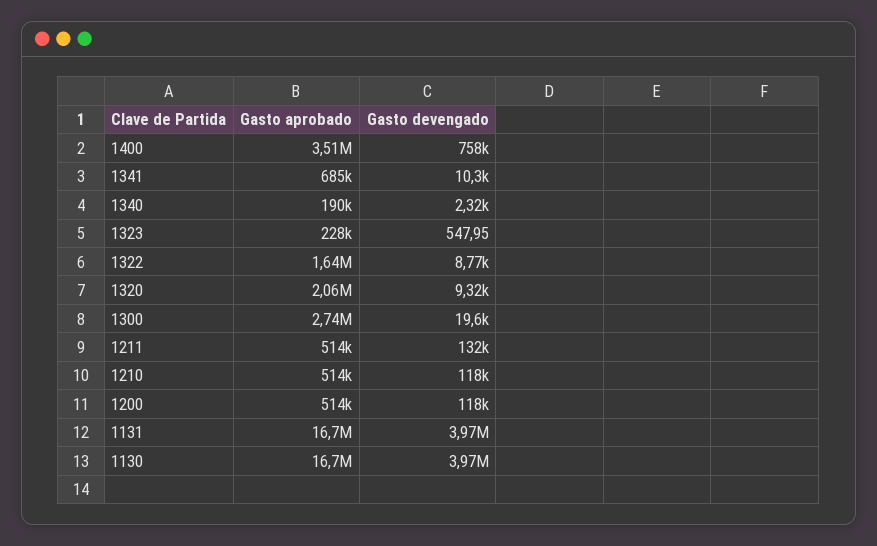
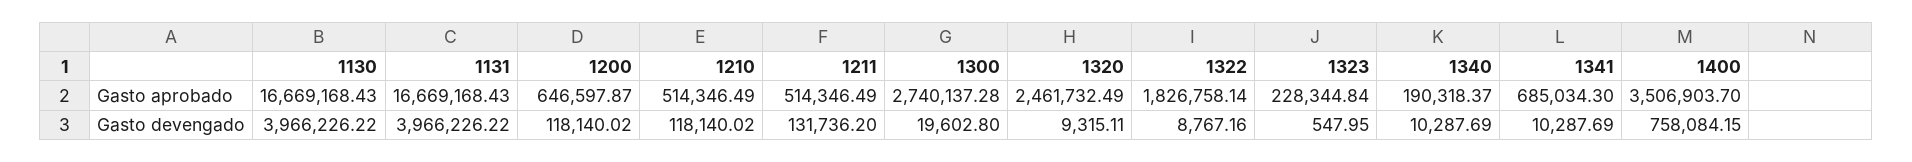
Gasto devengado, 1340: 2320 -> 10287.69
Gasto aprobado, 1322: 1640000 -> 1826758.14
Gasto aprobado, 1320: 2060000 -> 2461732.49
Gasto aprobado, 1200: 514000 -> 646597.87

